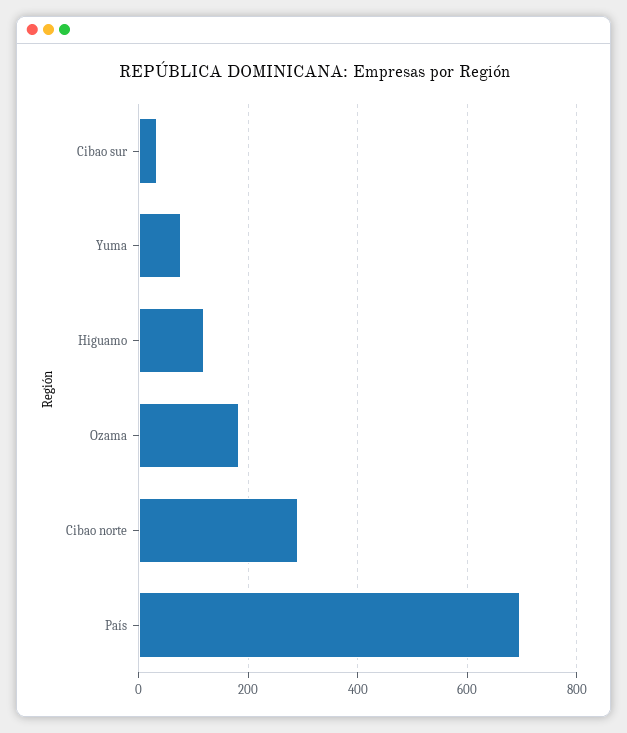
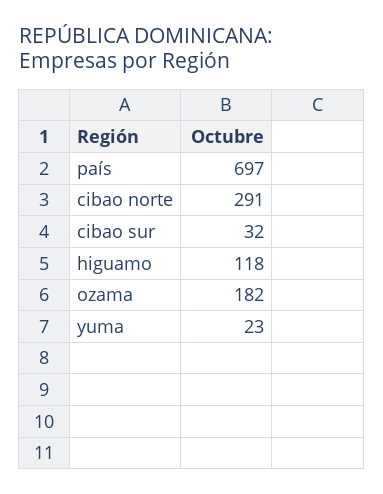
Yuma: 80 -> 23

